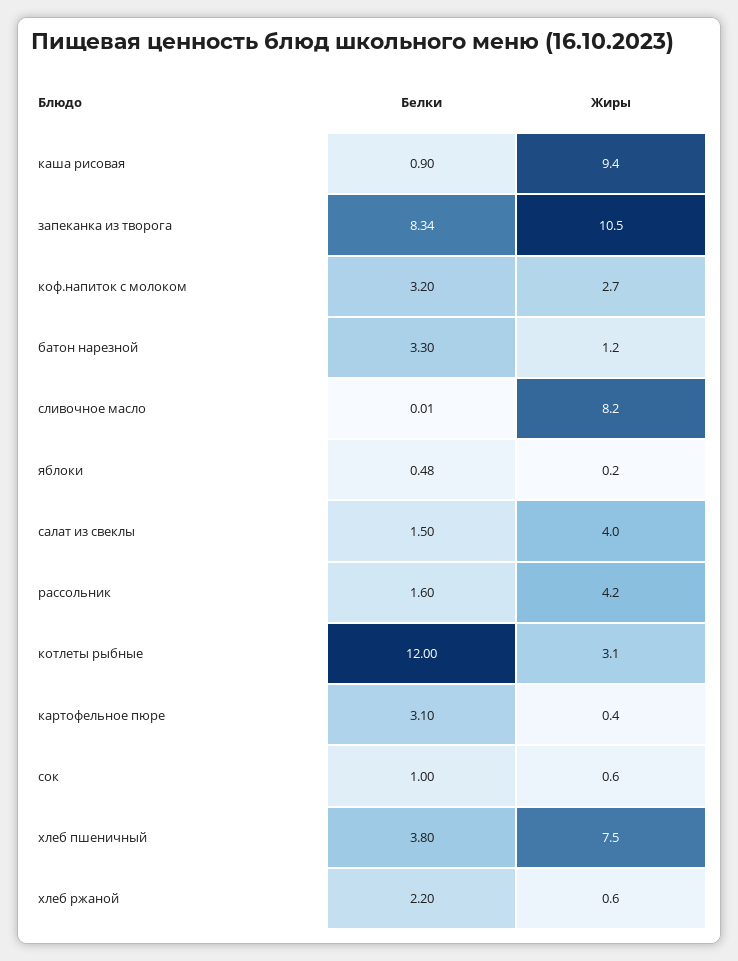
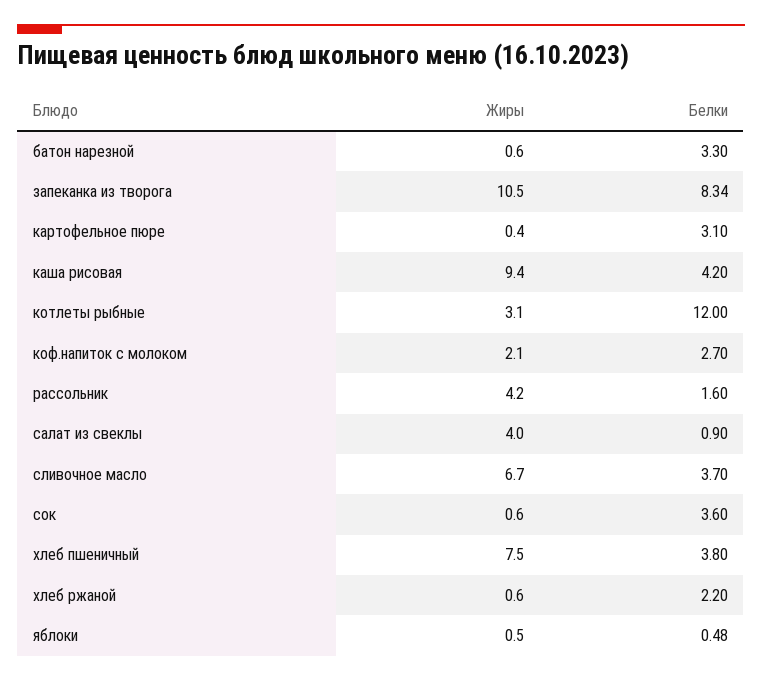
Белки, каша рисовая: 0.9 -> 4.2
Белки, коф.напиток с молоком: 3.2 -> 2.7
Жиры, коф.напиток с молоком: 2.7 -> 2.1
Жиры, батон нарезной: 1.2 -> 0.6
Белки, сливочное масло: 0.01 -> 3.7
Жиры, сливочное масло: 8.2 -> 6.7
Жиры, яблоки: 0.2 -> 0.5
Белки, салат из свеклы: 1.5 -> 0.9
Белки, сок: 1 -> 3.6

